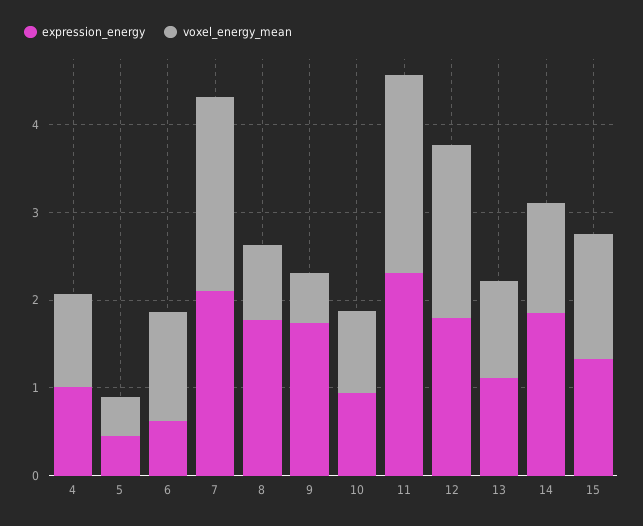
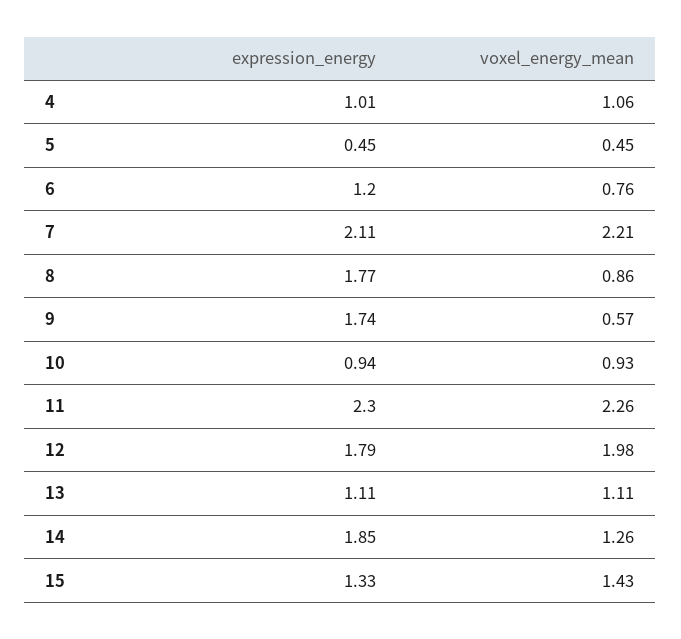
expression_energy, 6: 0.6 -> 1.2
voxel_energy_mean, 6: 1.2 -> 0.76

